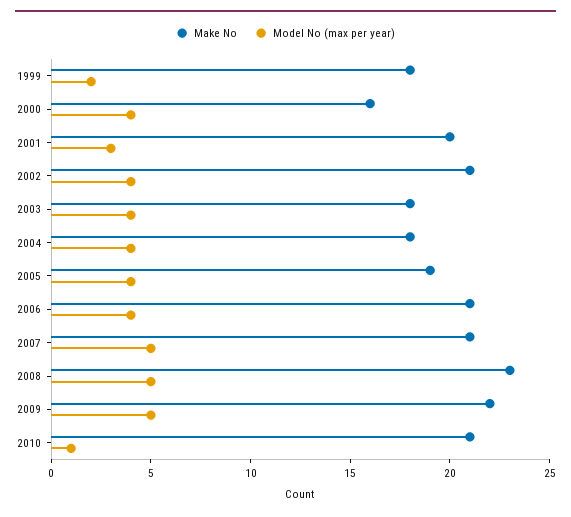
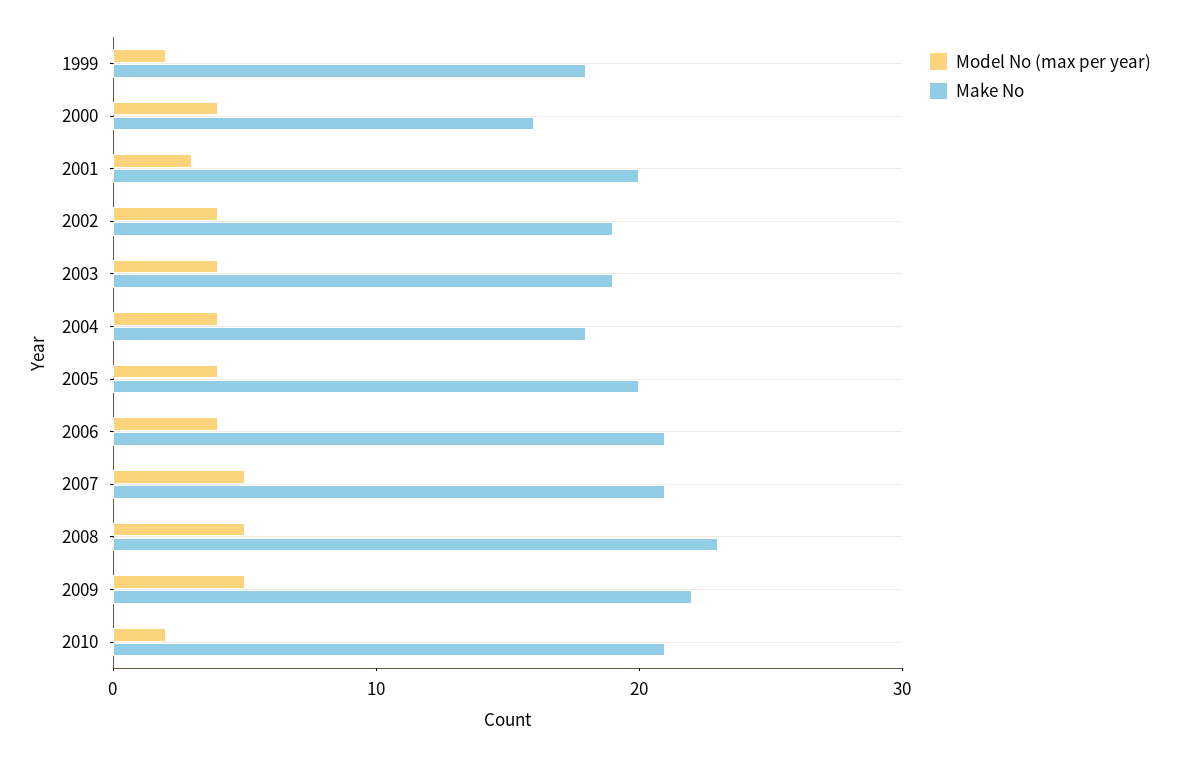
Make No, 2002: 21 -> 19
Make No, 2003: 18 -> 19
Make No, 2005: 19 -> 20
Model No (max per year), 2010: 1 -> 2

